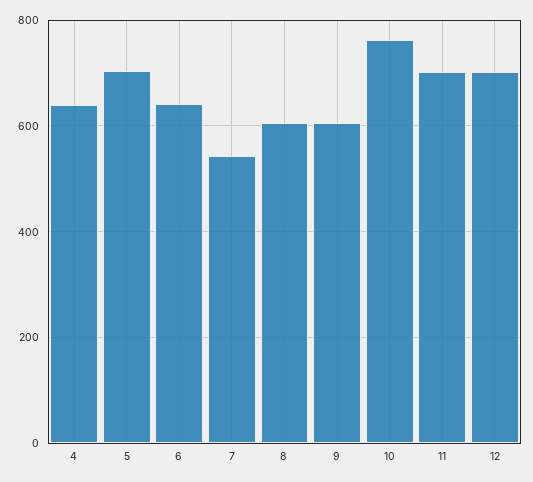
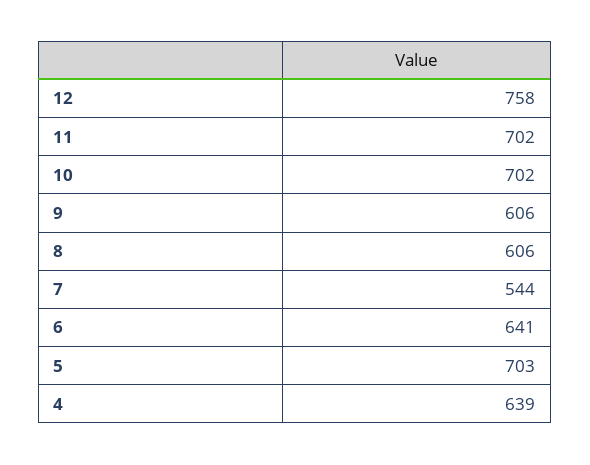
10: 760 -> 702
12: 700 -> 758

